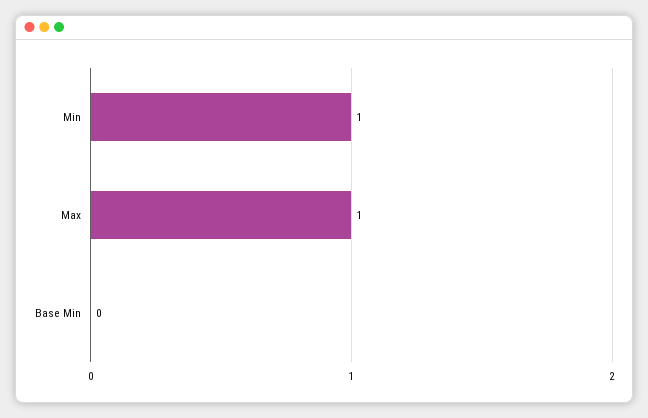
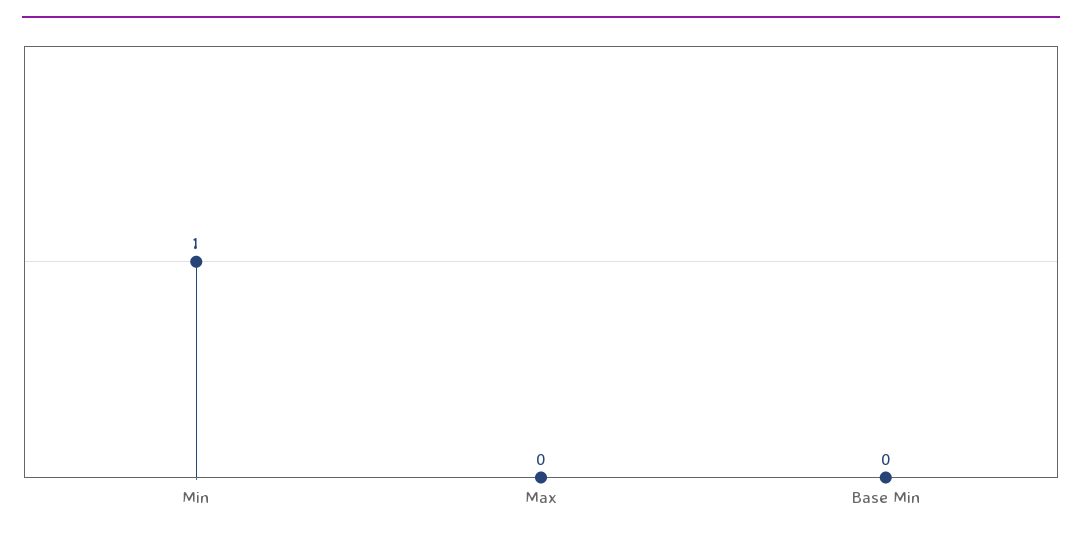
Max: 1 -> 0

